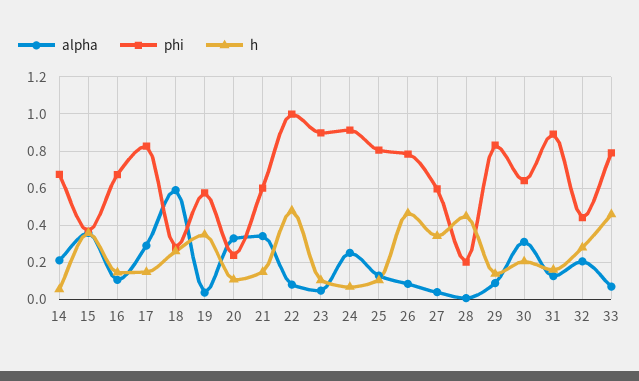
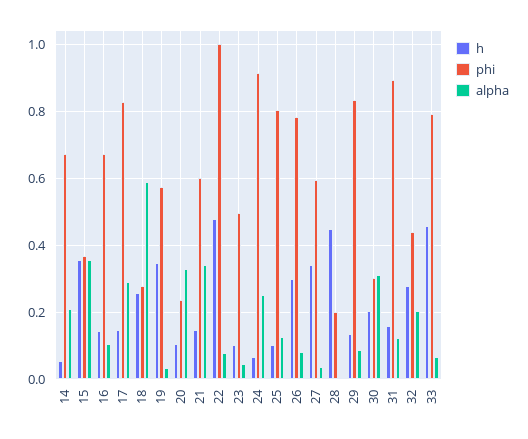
phi, 23: 0.9 -> 0.5
h, 26: 0.45 -> 0.3
phi, 30: 0.65 -> 0.3

